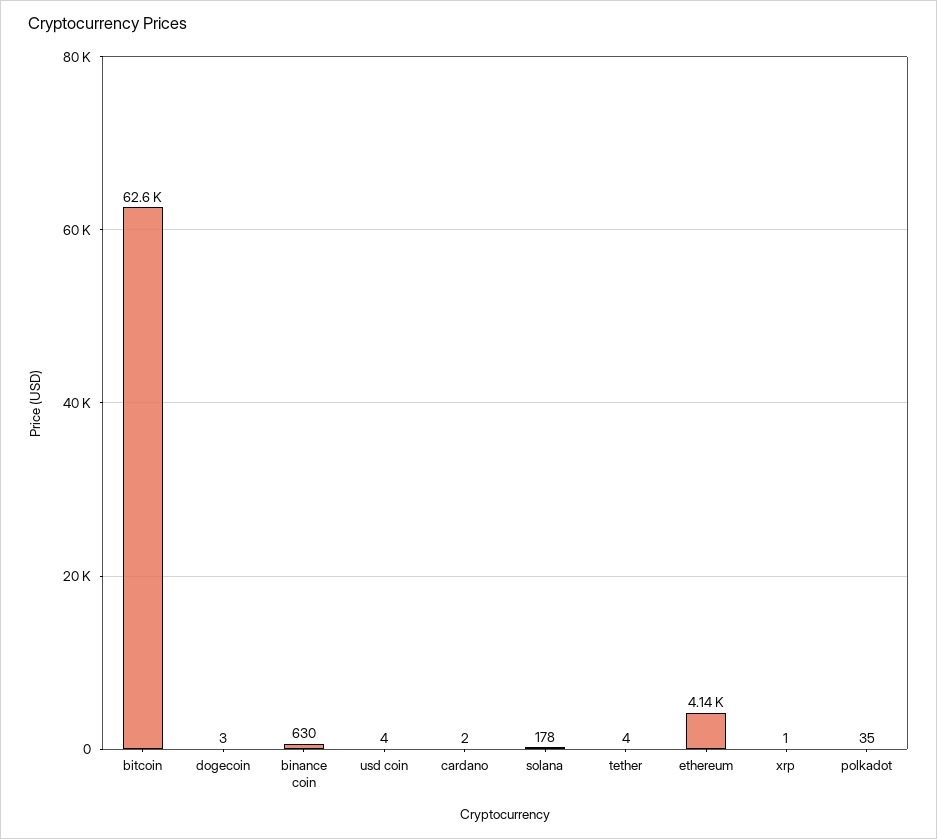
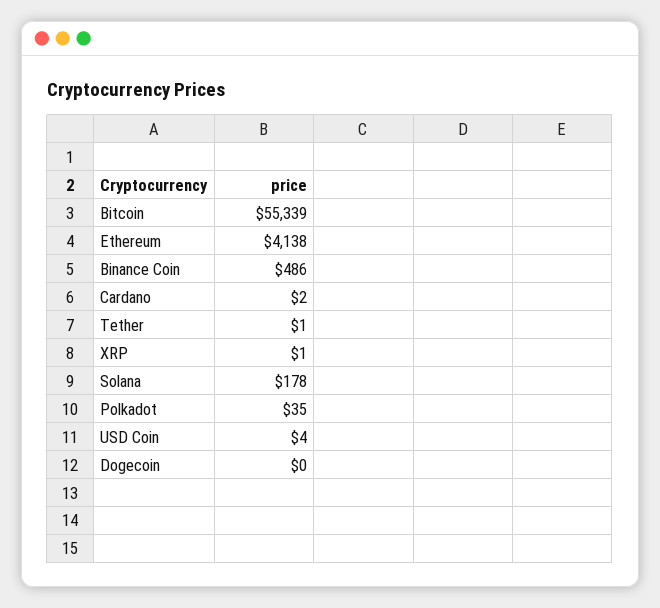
bitcoin: 62600 -> 55339
dogecoin: 3 -> 0
binance coin: 630 -> 486
tether: 4 -> 1

